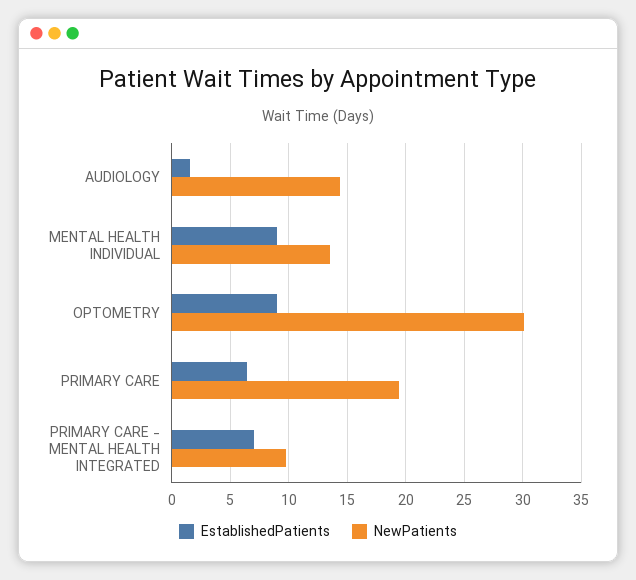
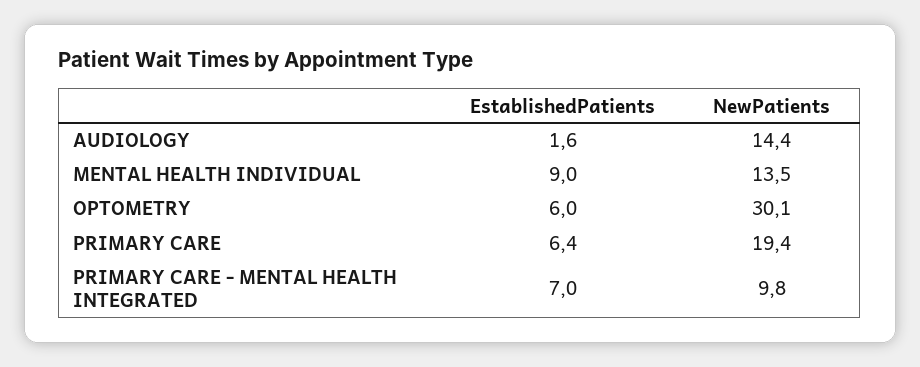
EstablishedPatients, OPTOMETRY: 9 -> 6

